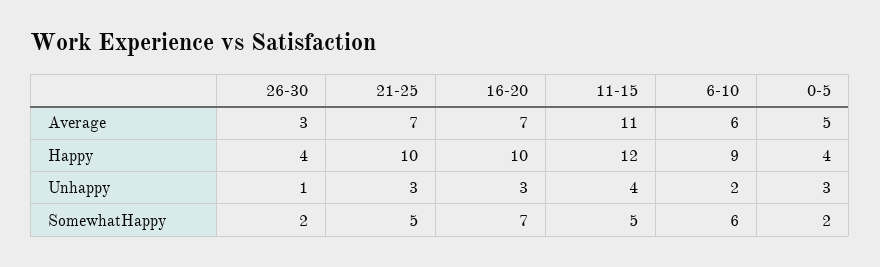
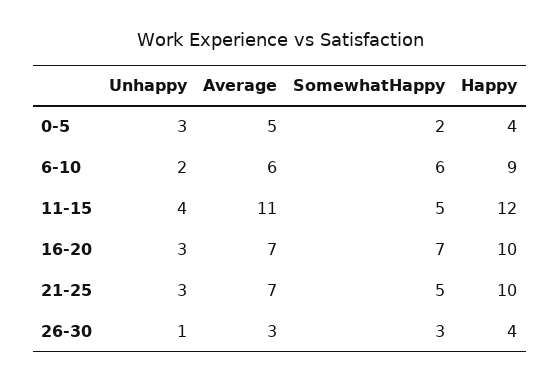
26-30, SomewhatHappy: 2 -> 3

